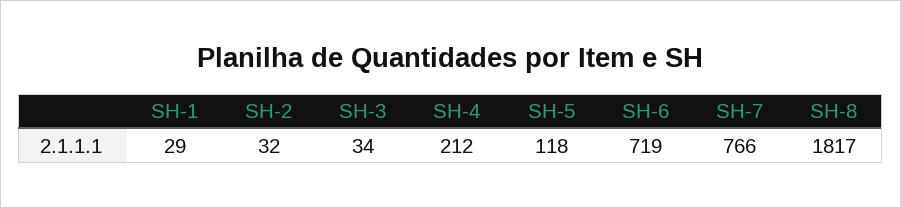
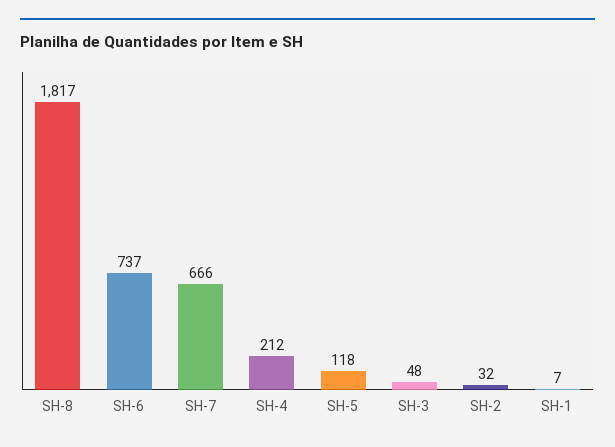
SH-1: 29 -> 7
SH-3: 34 -> 48
SH-6: 719 -> 737
SH-7: 766 -> 666

